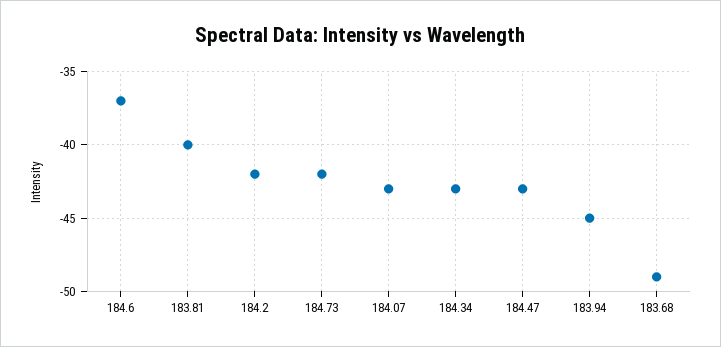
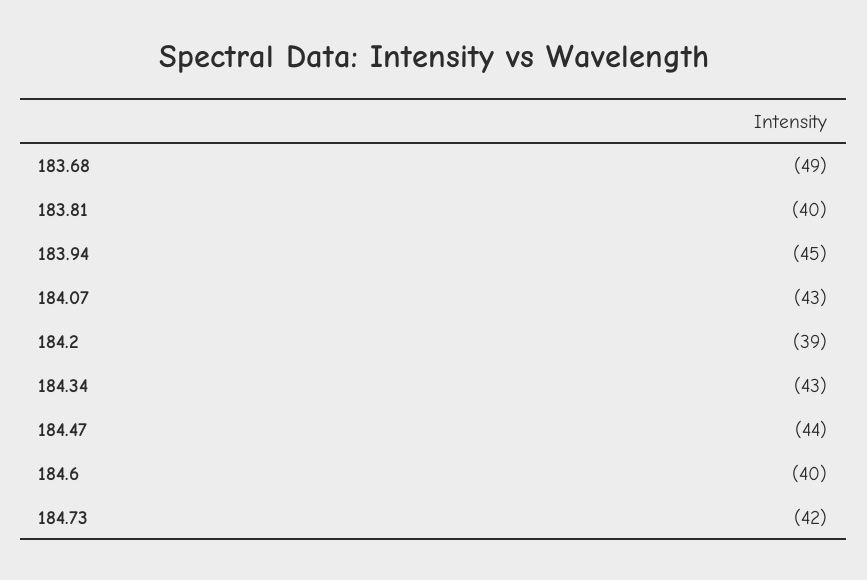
184.6: -37 -> -40
184.2: -42 -> -39
184.47: -43 -> -44

